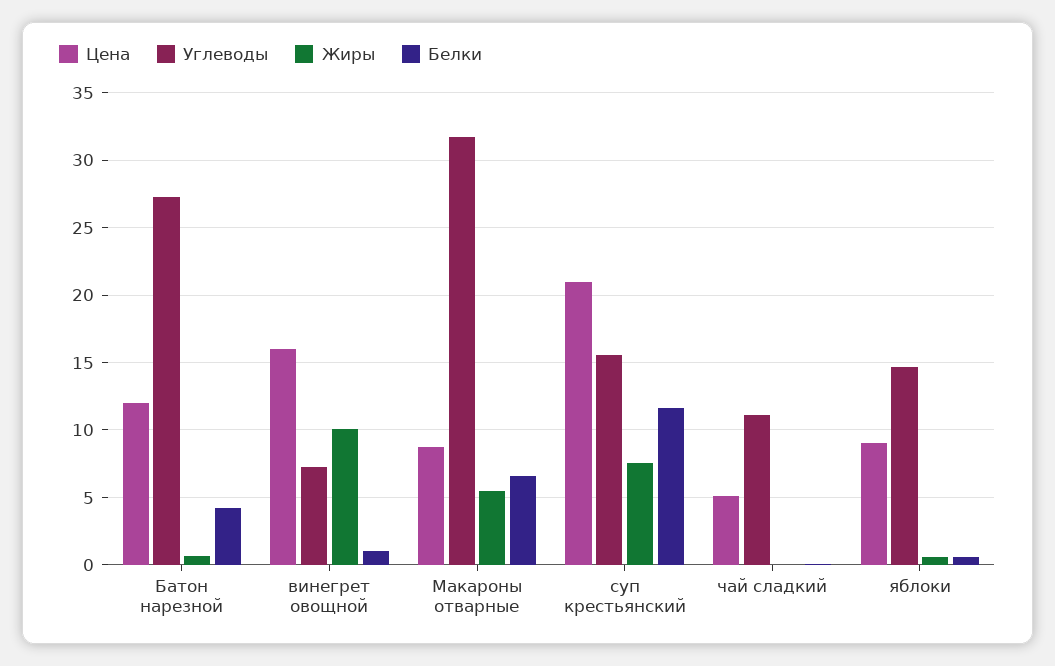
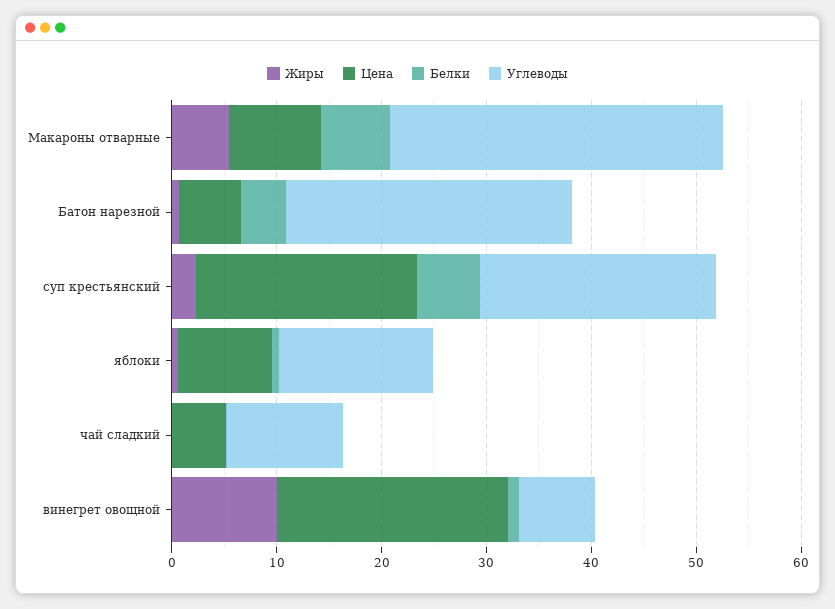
Цена, Батон нарезной: 12 -> 6
Цена, винегрет овощной: 16 -> 22
Углеводы, суп крестьянский: 15.5 -> 22
Жиры, суп крестьянский: 7.5 -> 2
Белки, суп крестьянский: 11.5 -> 6

